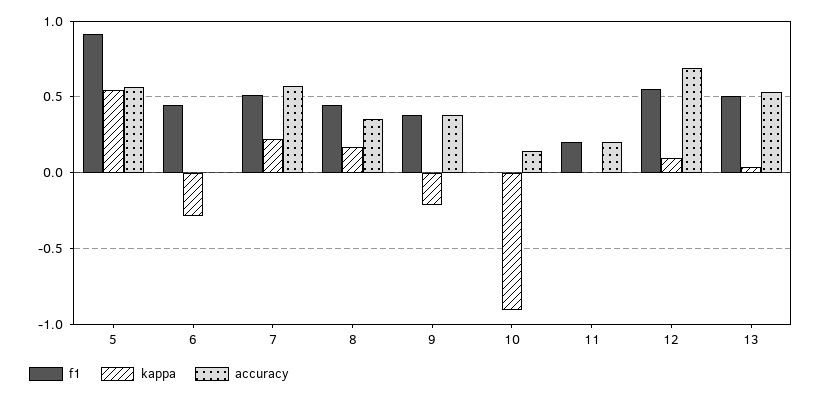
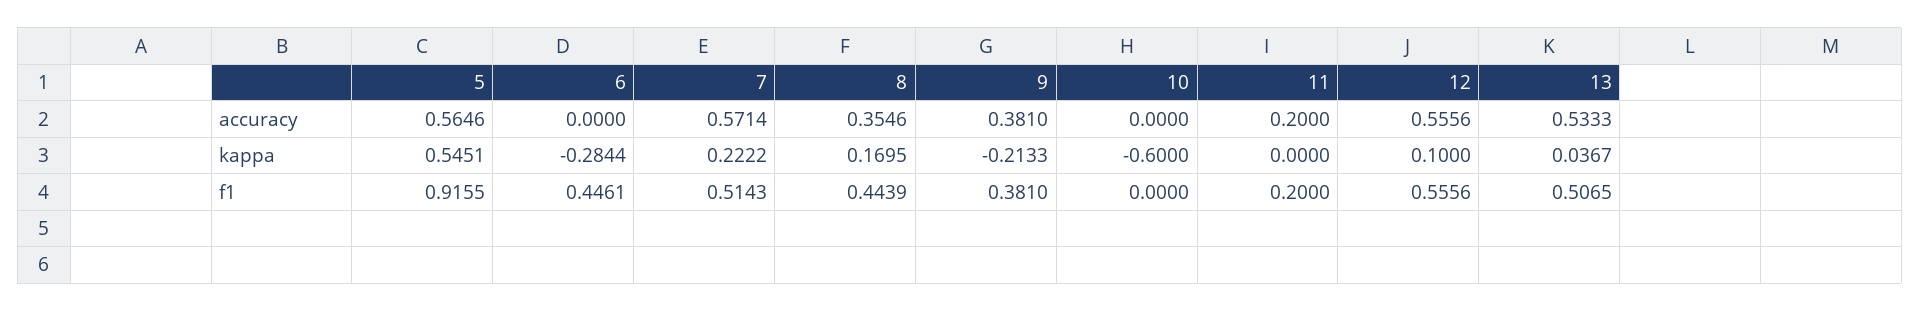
kappa, 10: -0.9 -> -0.6
accuracy, 10: 0.15 -> 0
accuracy, 12: 0.7 -> 0.5556

